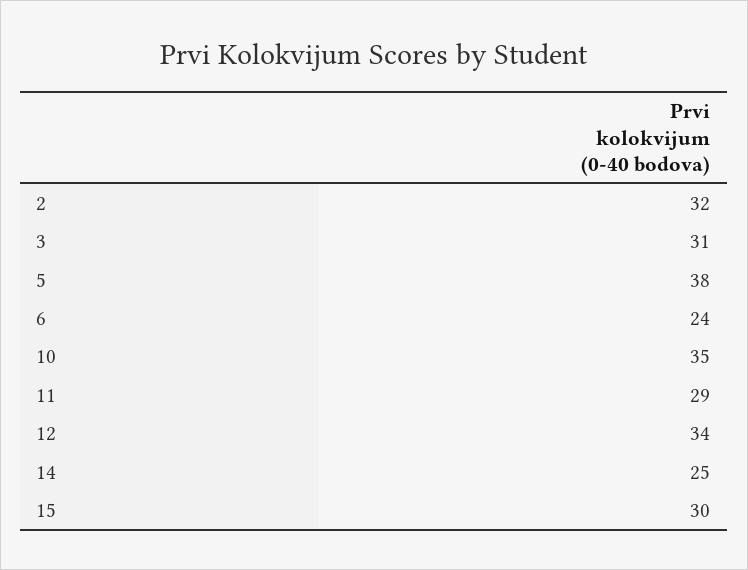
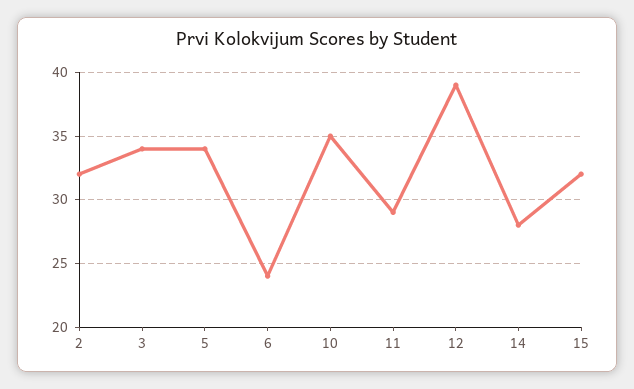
3: 31 -> 34
5: 38 -> 34
12: 34 -> 39
14: 25 -> 28
15: 30 -> 32

